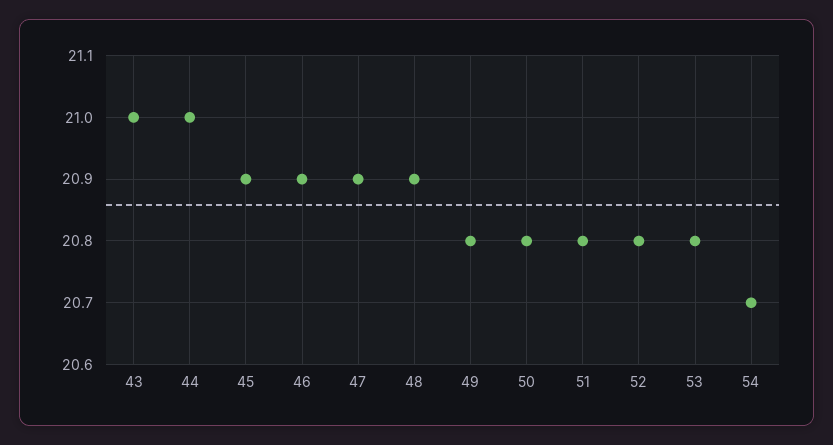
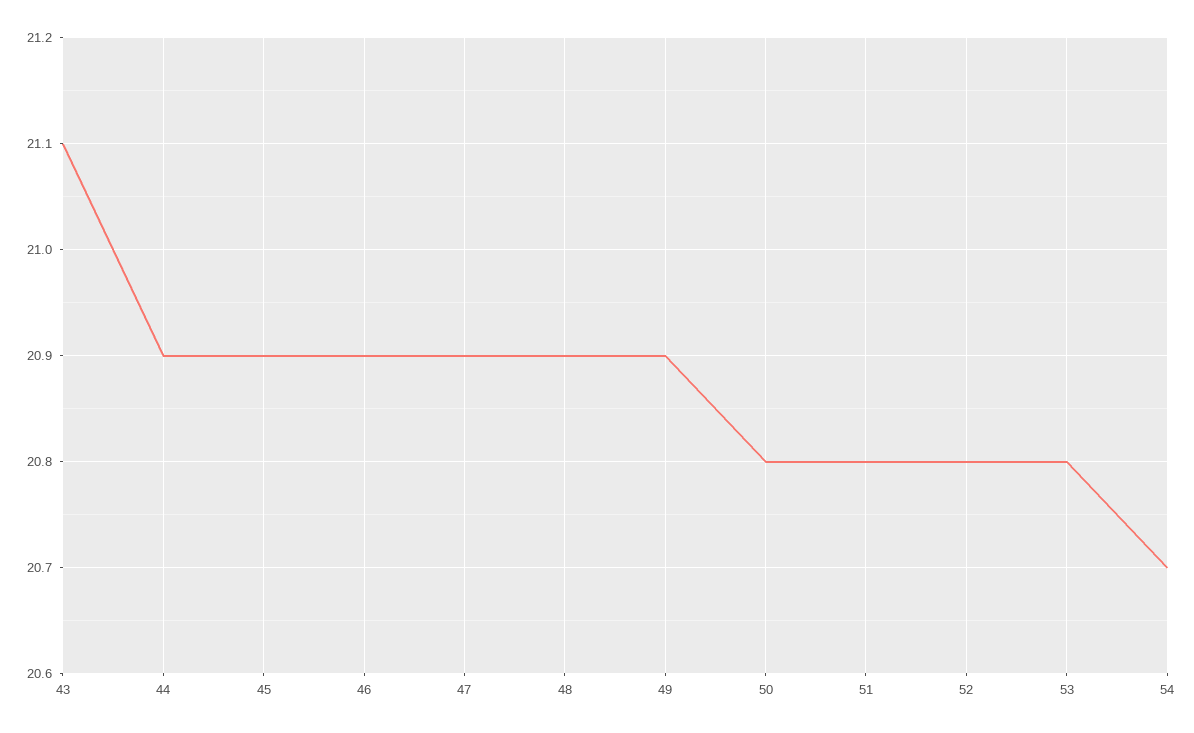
43: 21 -> 21.1
44: 21 -> 20.9
49: 20.8 -> 20.9

